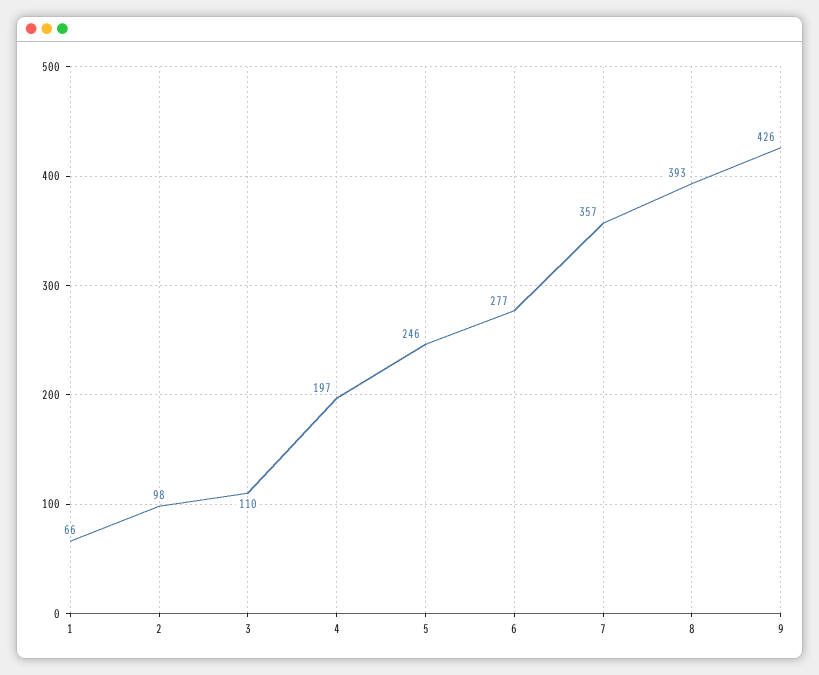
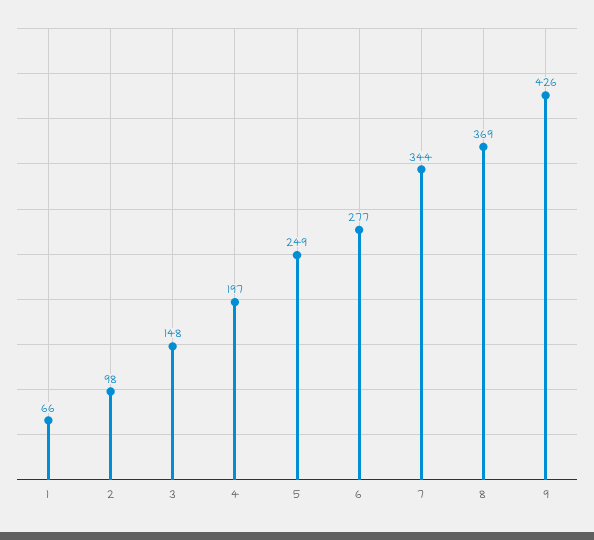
3: 110 -> 148
5: 246 -> 249
7: 357 -> 344
8: 393 -> 369

